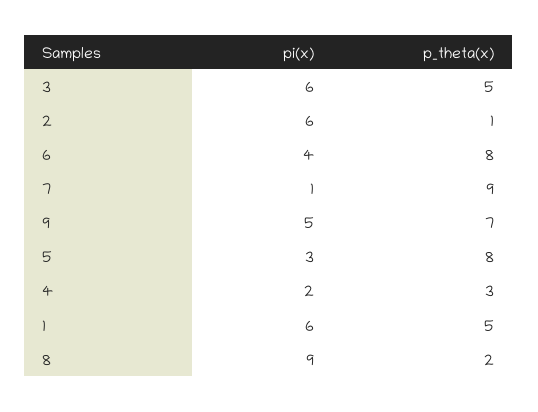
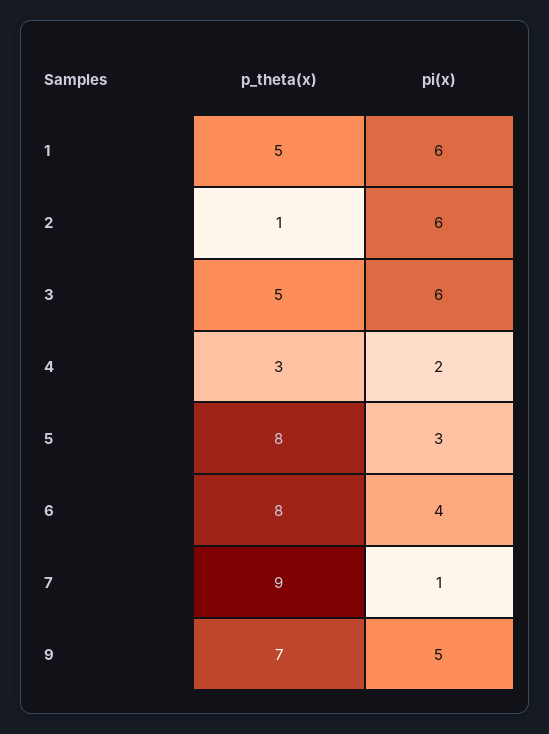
pi(x), 8: 9 -> none
p_theta(x), 8: 2 -> none

